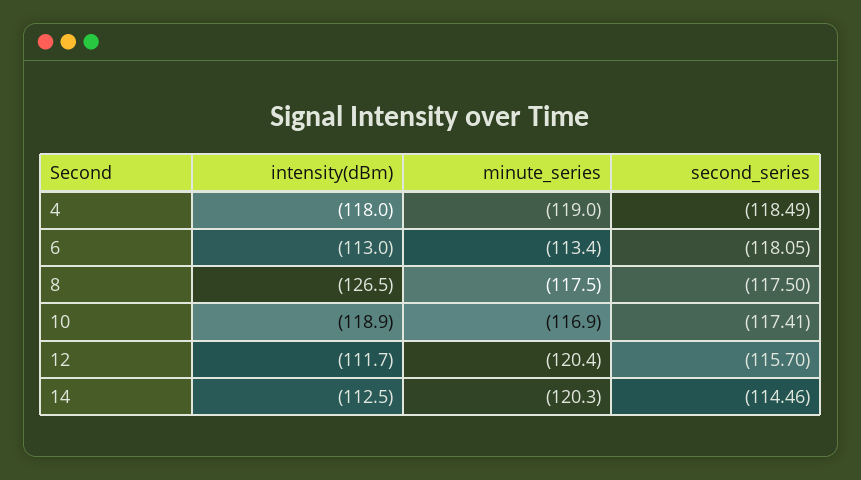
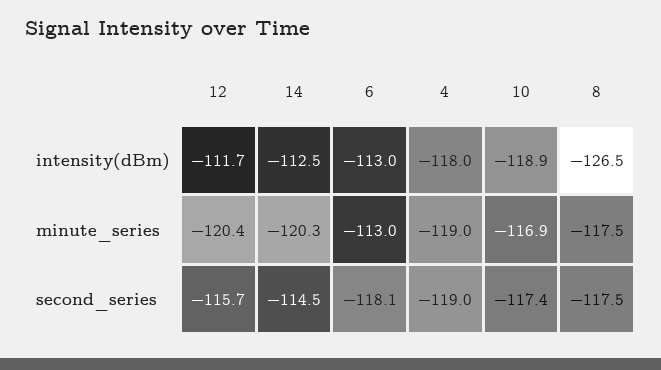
second_series, 4: -118.49 -> -119
minute_series, 6: -113.4 -> -113

